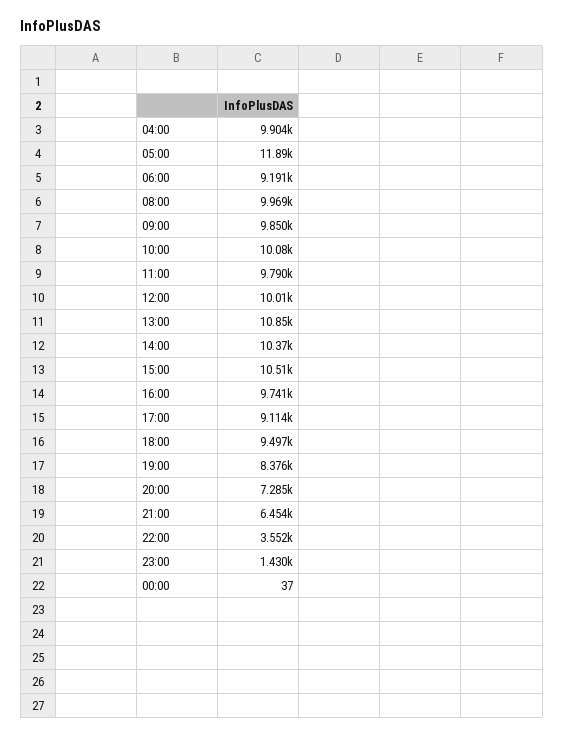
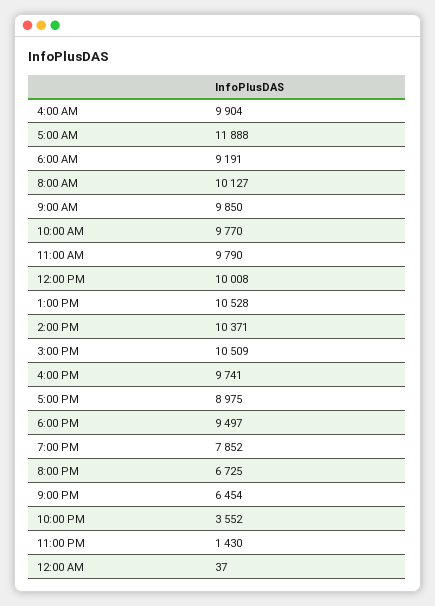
08:00: 9969 -> 10127
10:00: 10080 -> 9770
13:00: 10850 -> 10528
17:00: 9114 -> 8975
19:00: 8376 -> 7852
20:00: 7285 -> 6725

